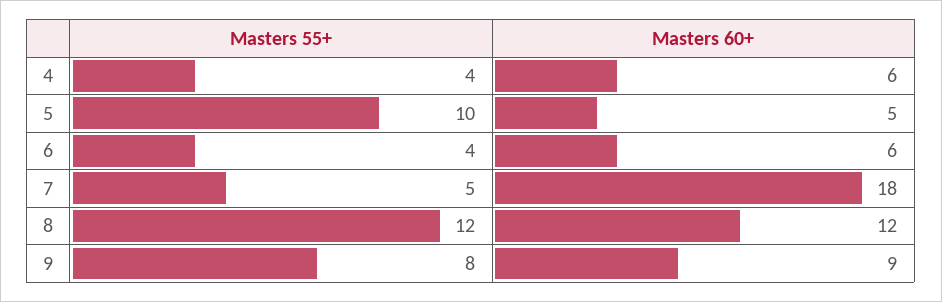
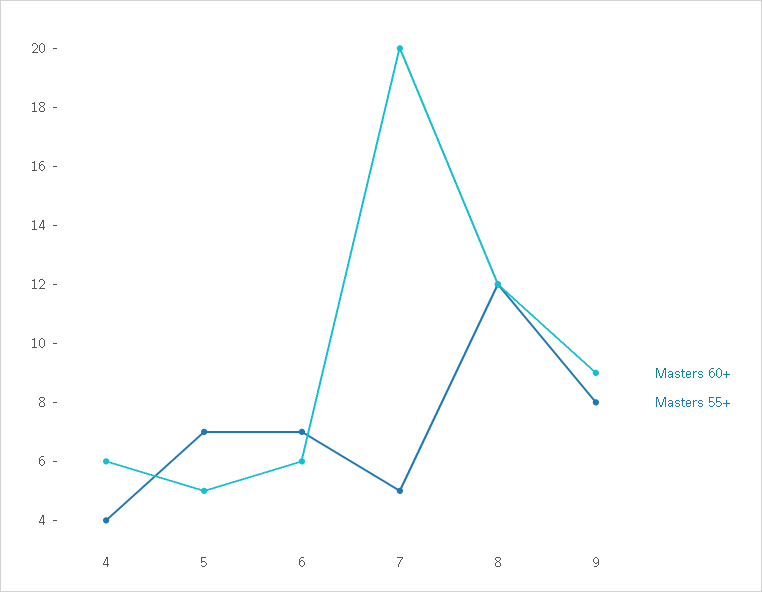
Masters 55+, 5: 10 -> 7
Masters 55+, 6: 4 -> 7
Masters 60+, 7: 18 -> 20

